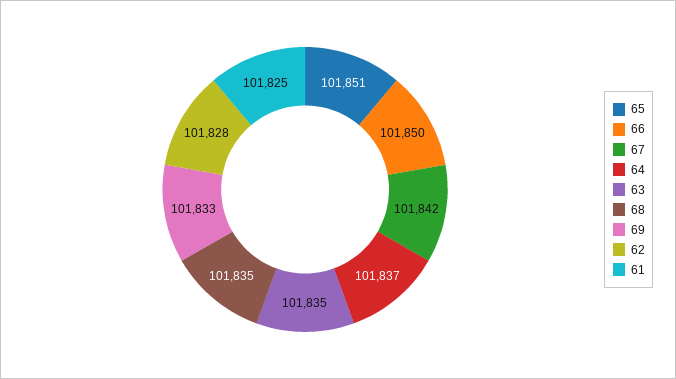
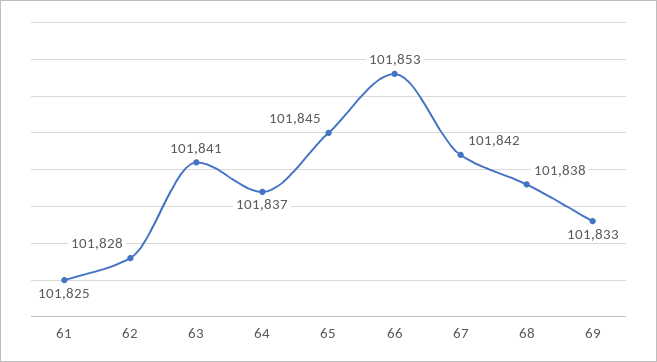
65: 101851 -> 101845
66: 101850 -> 101853
63: 101835 -> 101841
68: 101835 -> 101838

